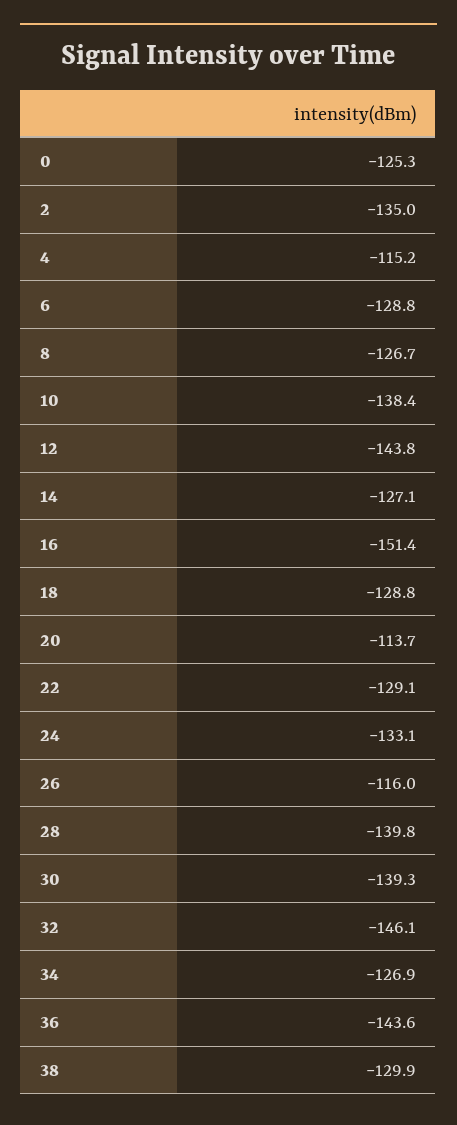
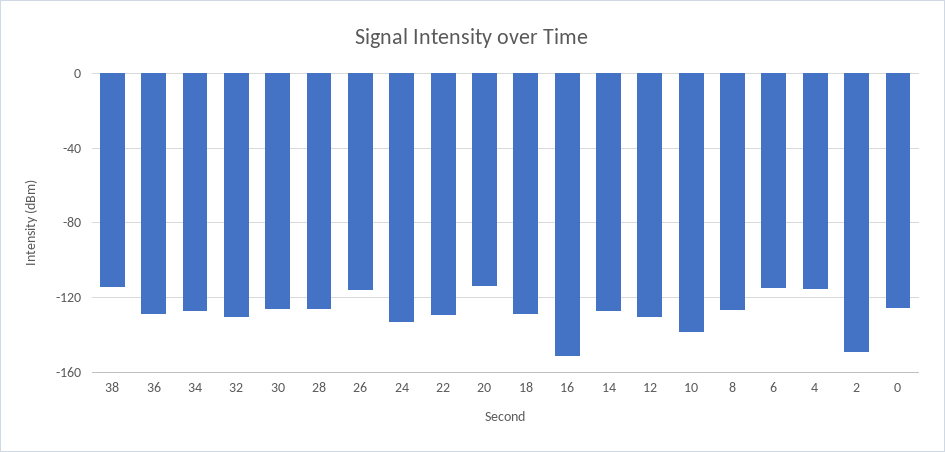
2: -135 -> -150
6: -128.8 -> -115
12: -143.8 -> -130
28: -139.8 -> -125
30: -139.3 -> -125
32: -146.1 -> -130
36: -143.6 -> -130
38: -129.9 -> -115

